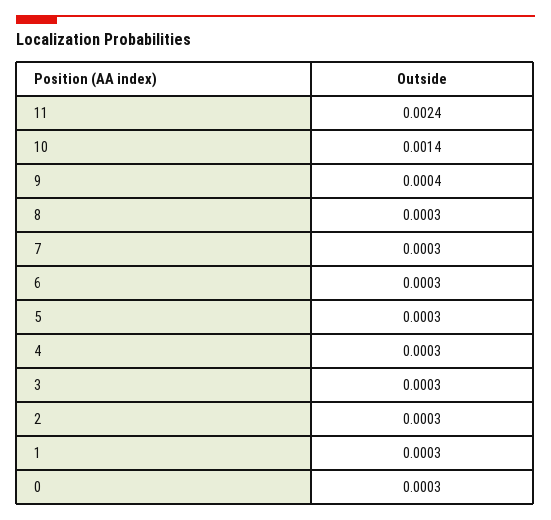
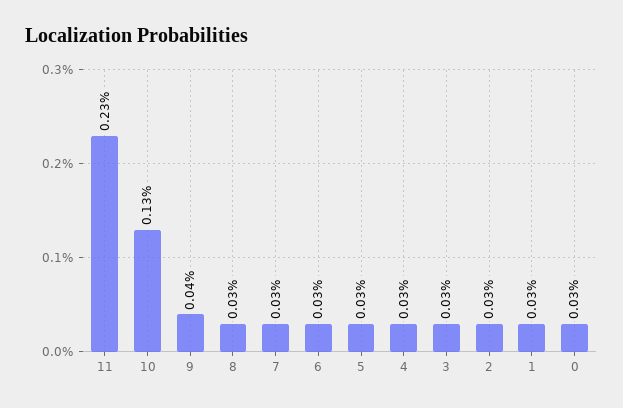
11: 0.0024 -> 0.0023
10: 0.0014 -> 0.0013

